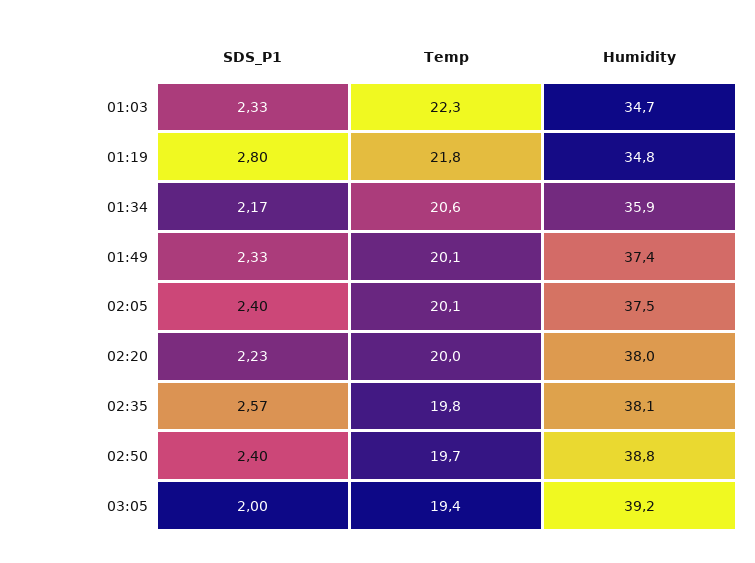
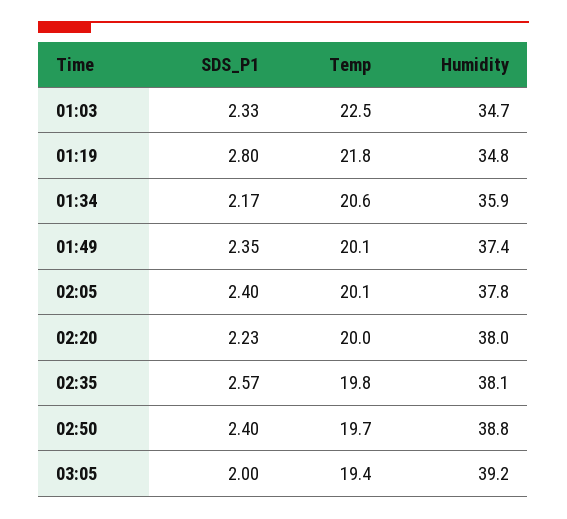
Temp, 01:03: 22.3 -> 22.5
SDS_P1, 01:49: 2.33 -> 2.35
Humidity, 02:05: 37.5 -> 37.8

